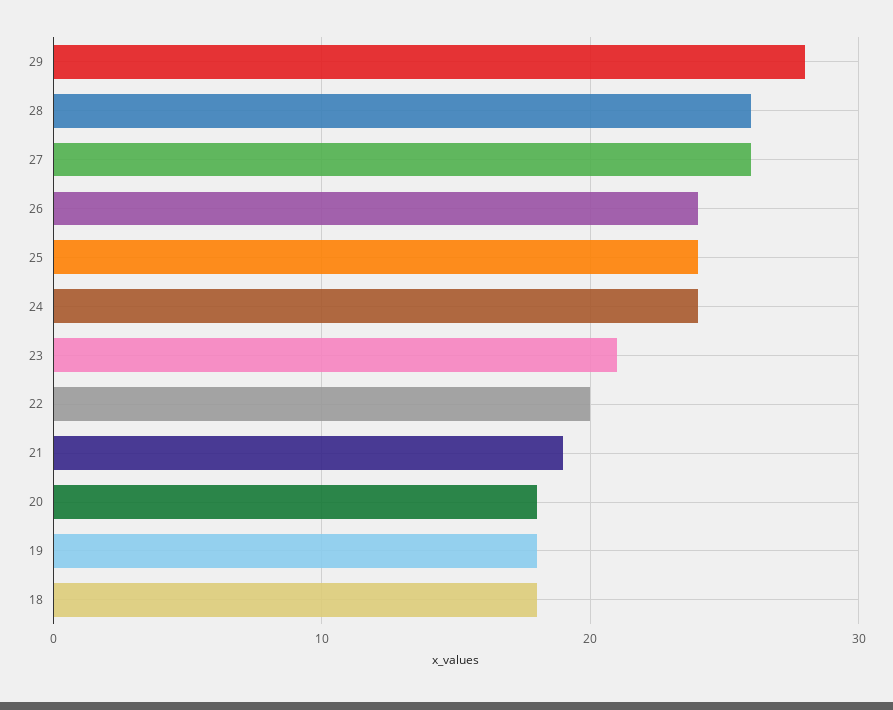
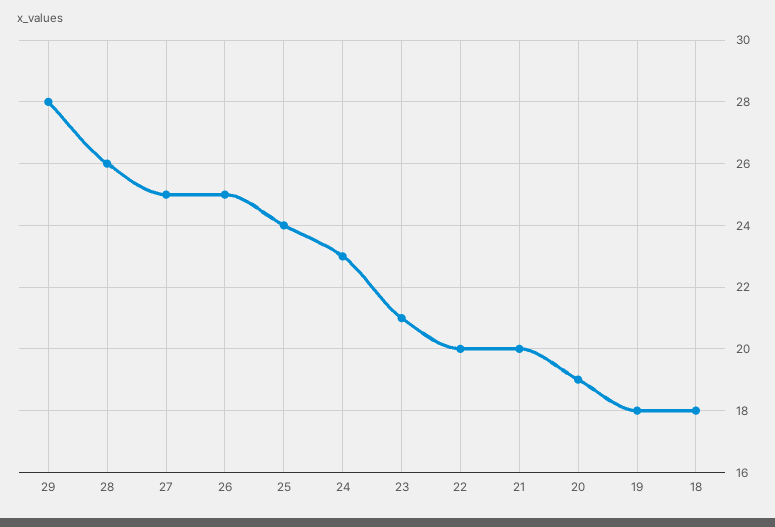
27: 26 -> 25
26: 24 -> 25
24: 24 -> 23
21: 19 -> 20
20: 18 -> 19

